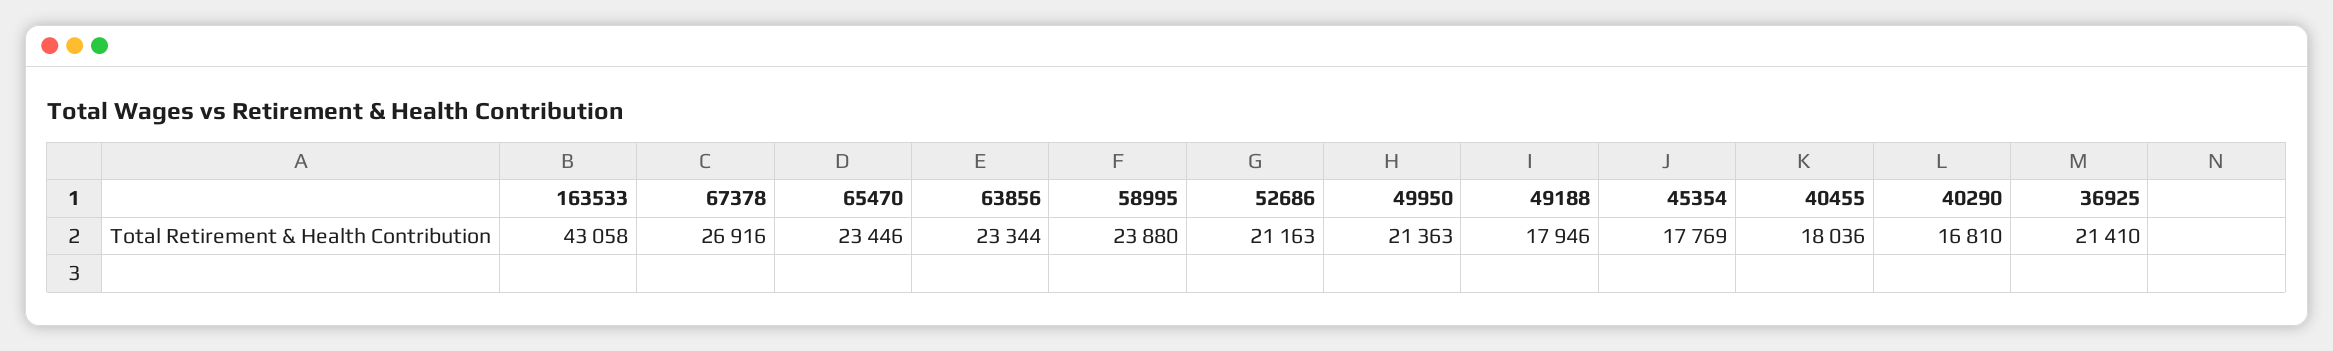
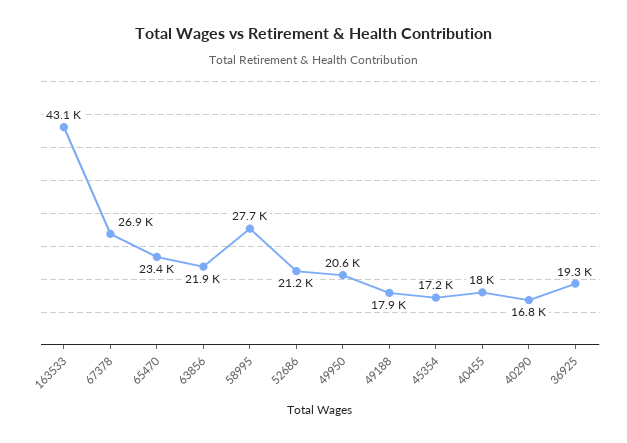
63856: 23344 -> 21900
58995: 23880 -> 27700
49950: 21363 -> 20600
45354: 17769 -> 17200
36925: 21410 -> 19300

